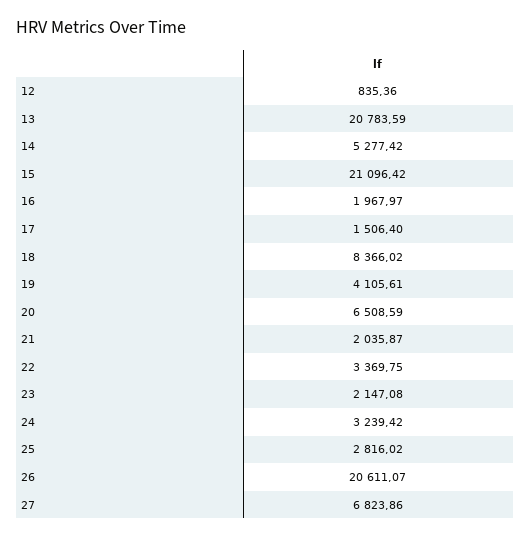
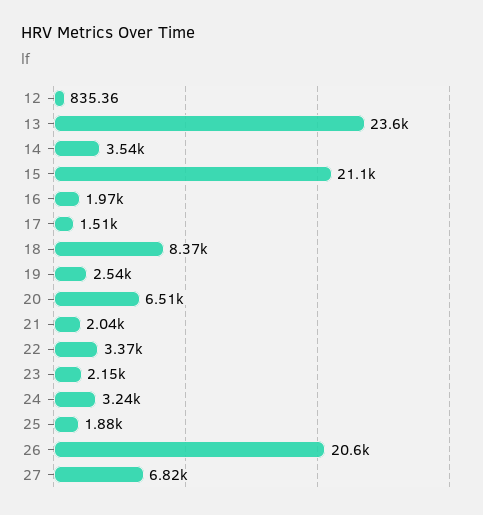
13: 20783.59 -> 23600
14: 5277.42 -> 3540
19: 4105.61 -> 2540
25: 2816.02 -> 1880

